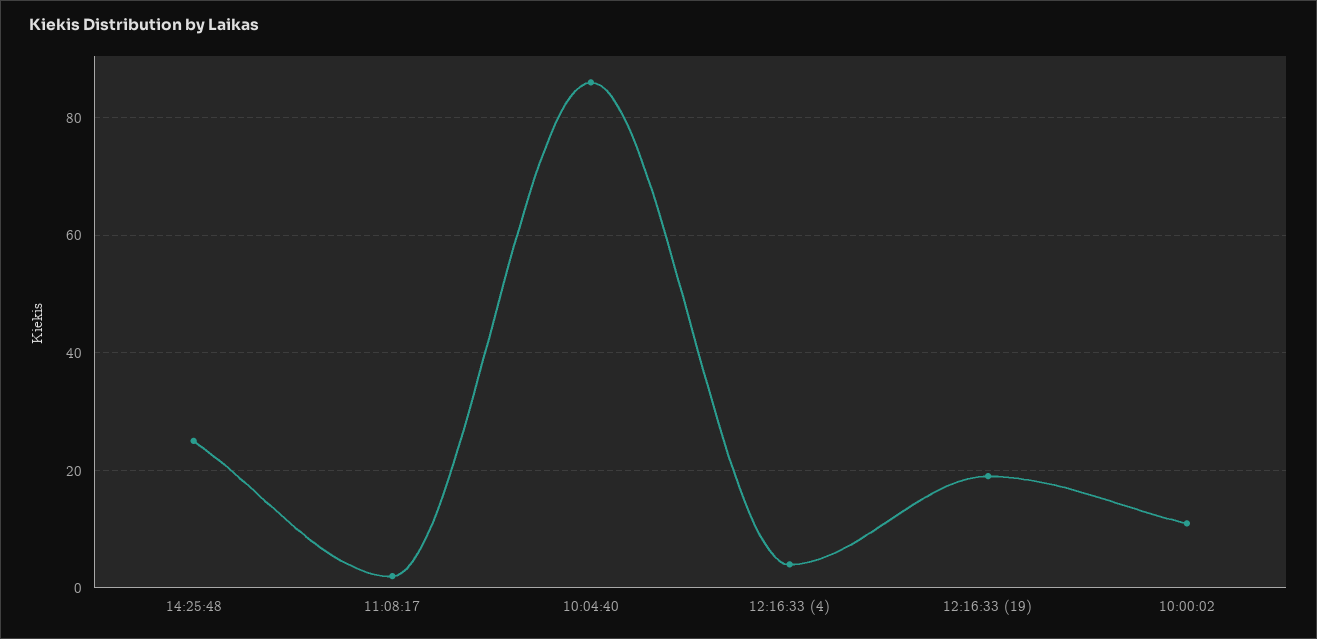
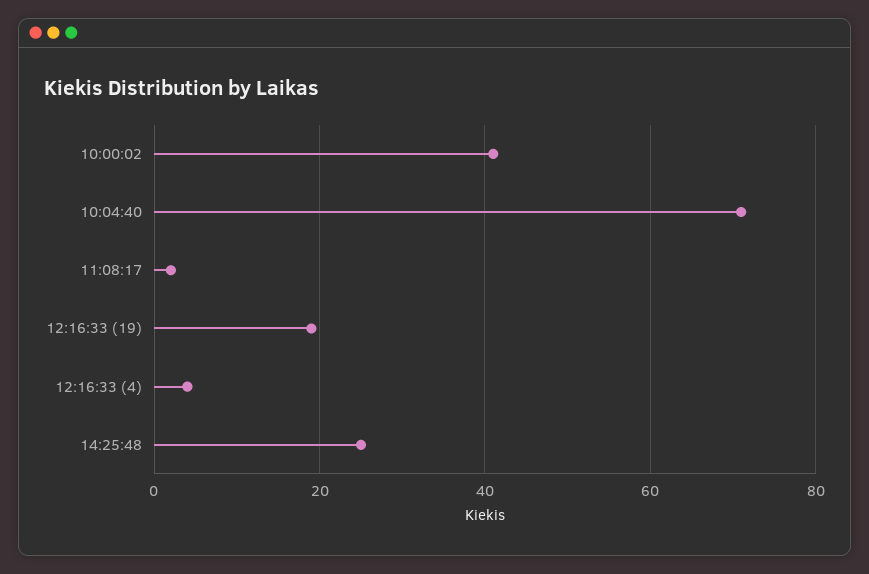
10:04:40: 85 -> 70
10:00:02: 10 -> 40

